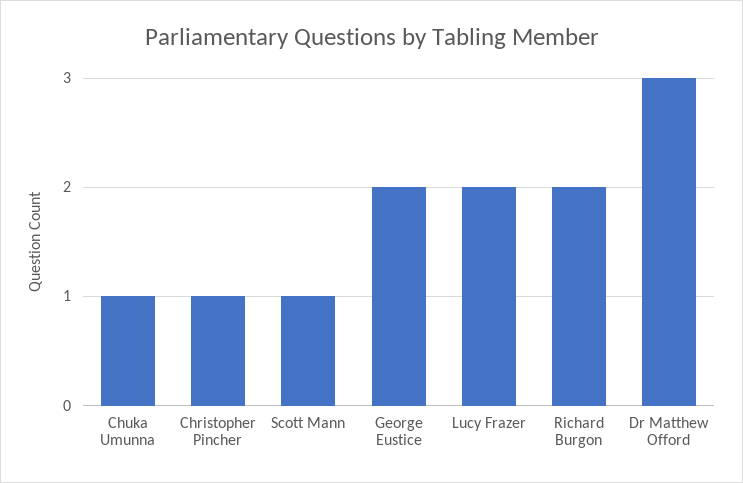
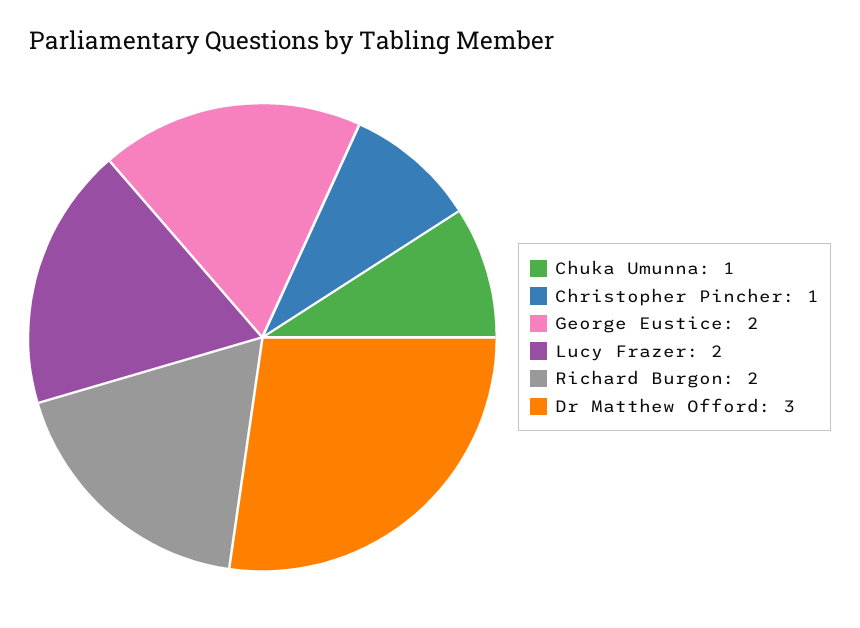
Scott Mann: 1 -> none

